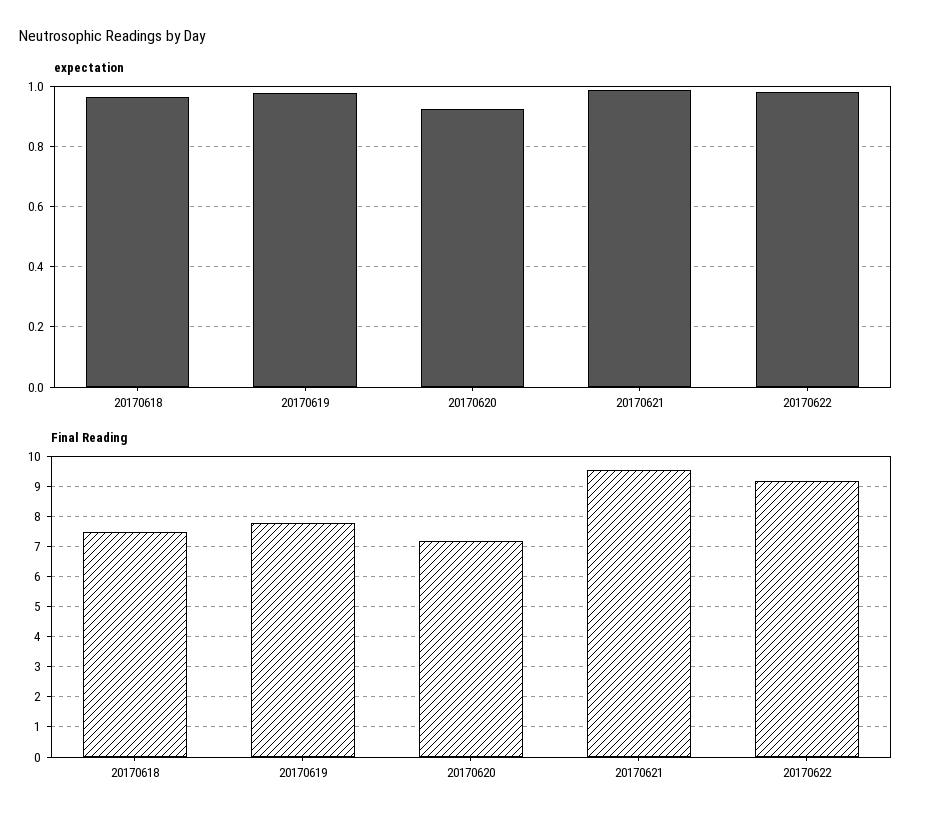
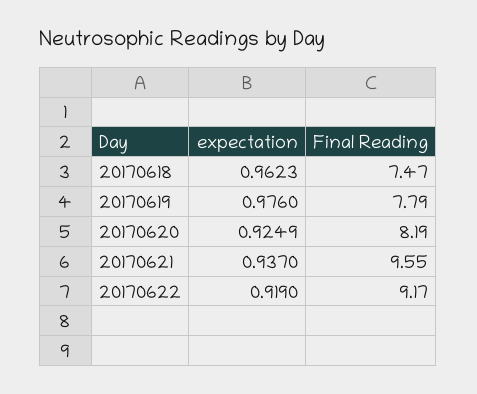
expectation, 20170621: 0.98 -> 0.937
expectation, 20170622: 0.98 -> 0.919
Final Reading, 20170620: 7.2 -> 8.19

